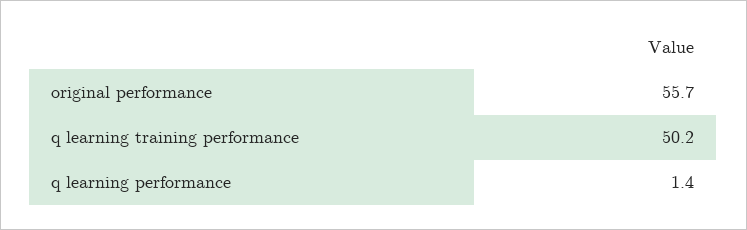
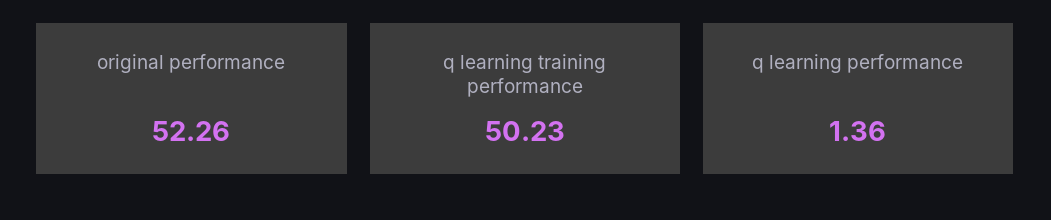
original performance: 55.7 -> 52.26

